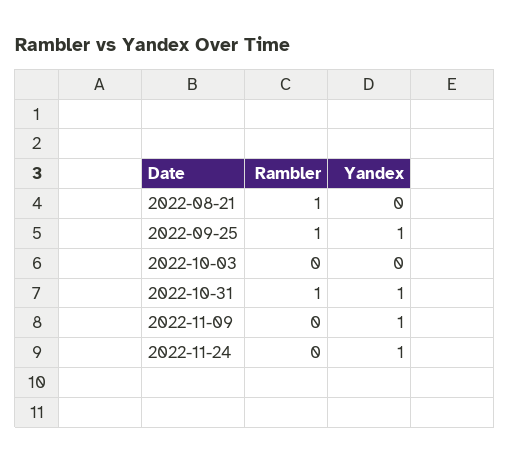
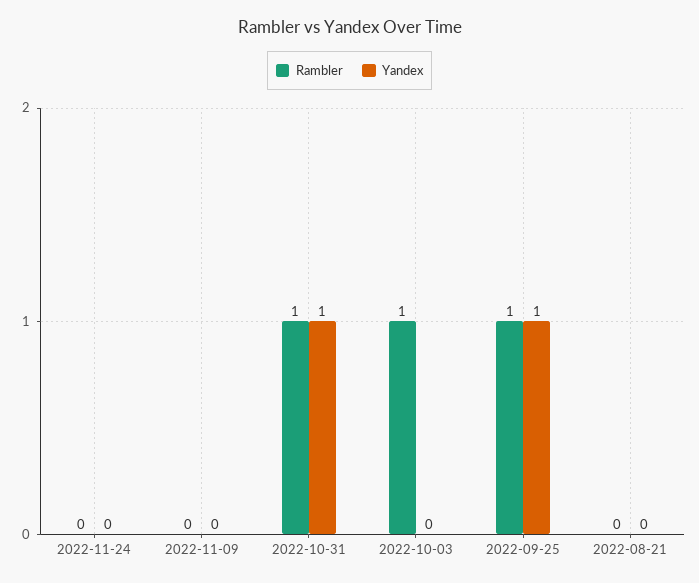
Rambler, 2022-08-21: 1 -> 0
Rambler, 2022-10-03: 0 -> 1
Yandex, 2022-11-09: 1 -> 0
Yandex, 2022-11-24: 1 -> 0

